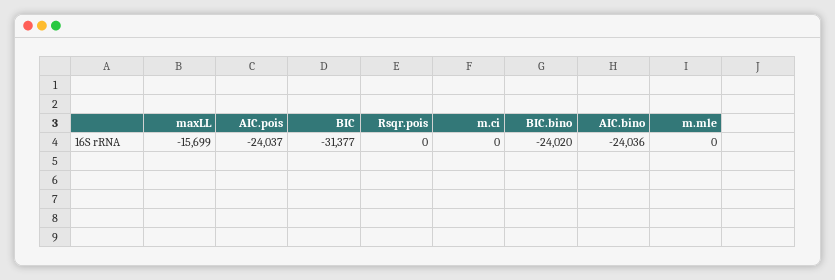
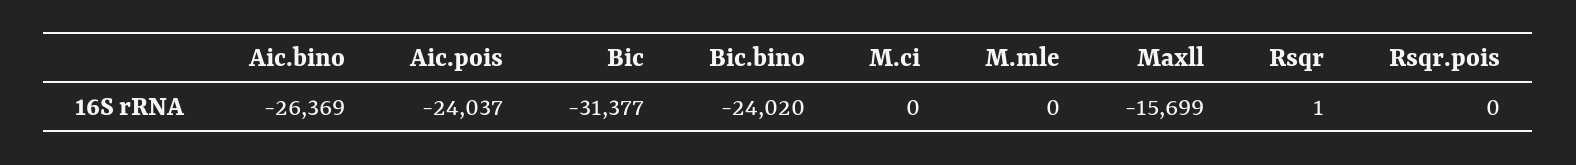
AIC.bino: -24036 -> -26369
Rsqr: none -> 1

